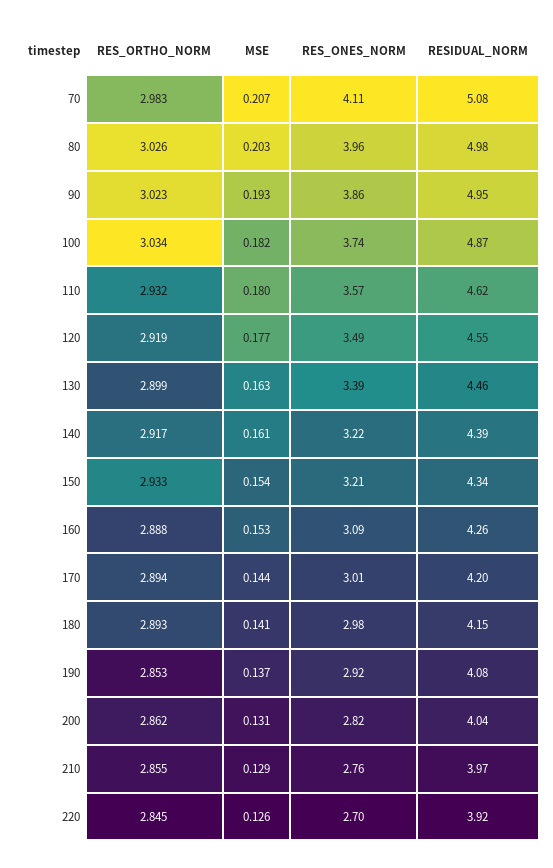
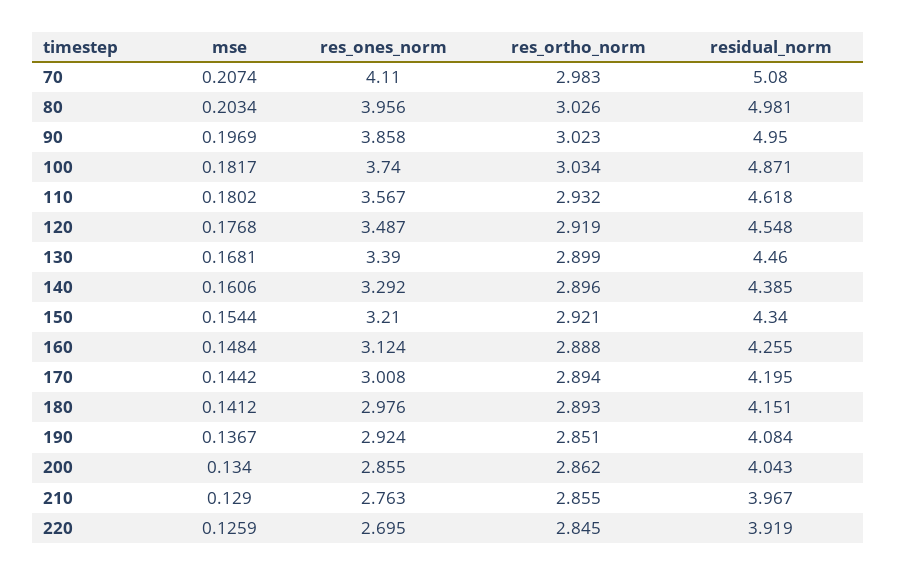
MSE, 90: 0.193 -> 0.1969
MSE, 130: 0.163 -> 0.1681
RES_ORTHO_NORM, 140: 2.917 -> 2.896
RES_ONES_NORM, 140: 3.22 -> 3.292
RES_ORTHO_NORM, 150: 2.933 -> 2.921
MSE, 160: 0.153 -> 0.1484
RES_ONES_NORM, 160: 3.09 -> 3.124
RES_ORTHO_NORM, 190: 2.853 -> 2.851
MSE, 200: 0.131 -> 0.134
RES_ONES_NORM, 200: 2.82 -> 2.855

